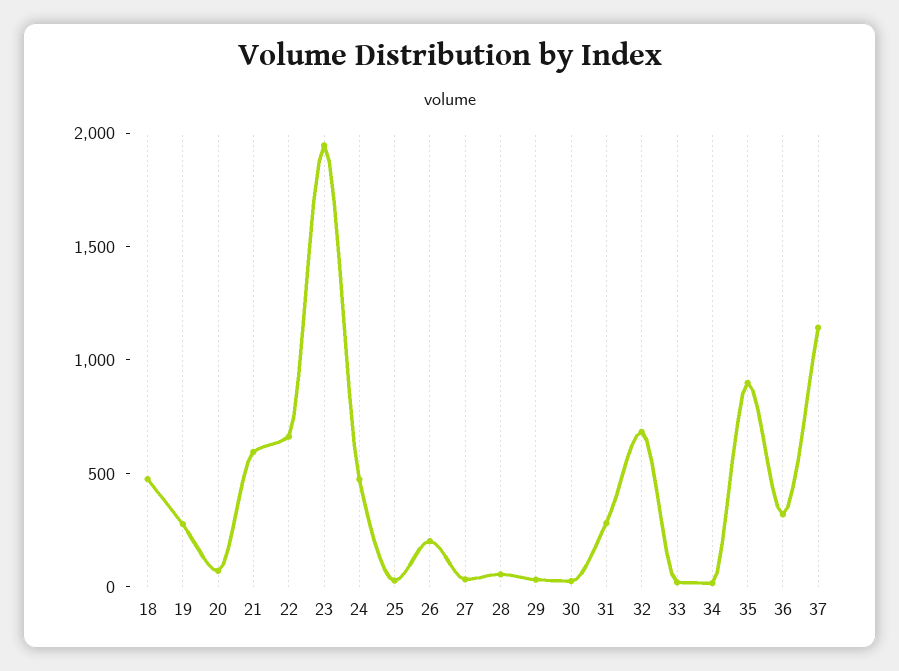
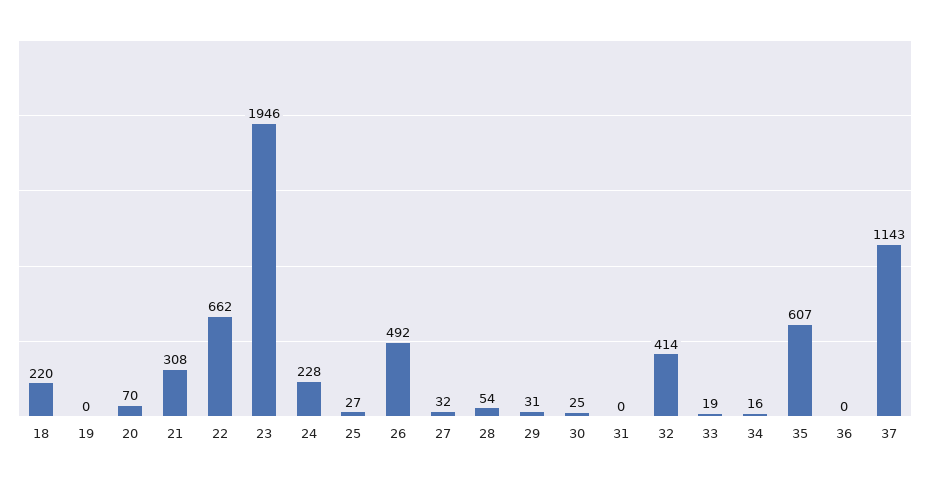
18: 500 -> 220
19: 300 -> 0
21: 600 -> 308
24: 500 -> 228
26: 200 -> 492
31: 300 -> 0
32: 700 -> 414
35: 900 -> 607
36: 300 -> 0

